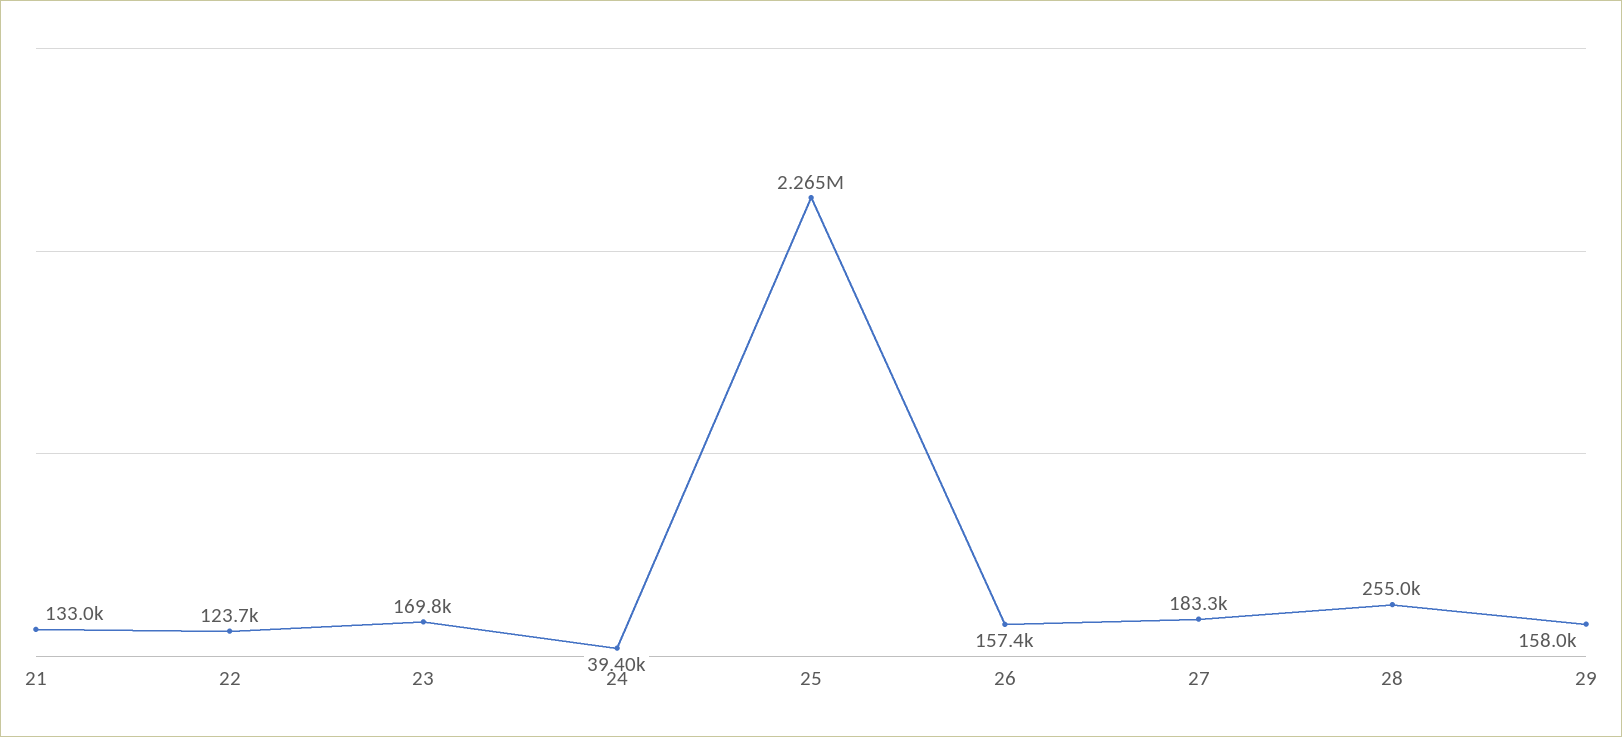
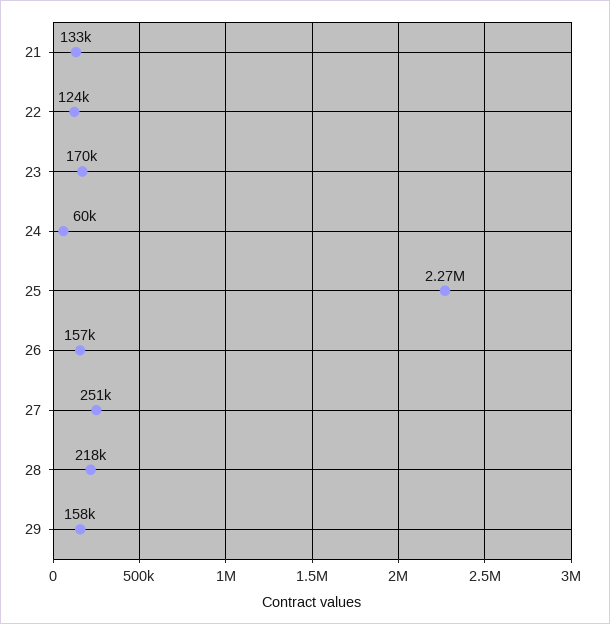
24: 39400 -> 60000
27: 183300 -> 251000
28: 255000 -> 218000

